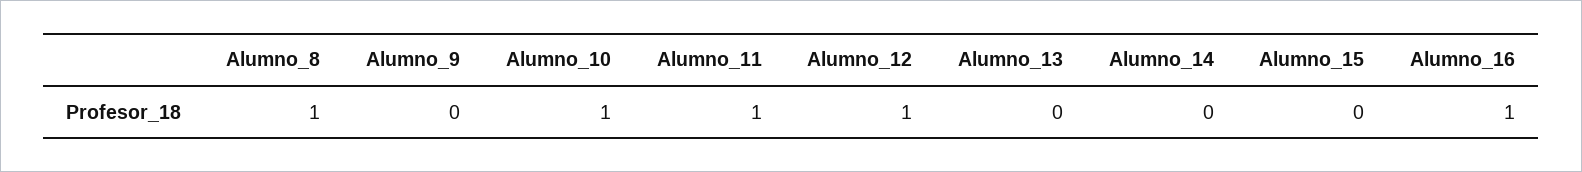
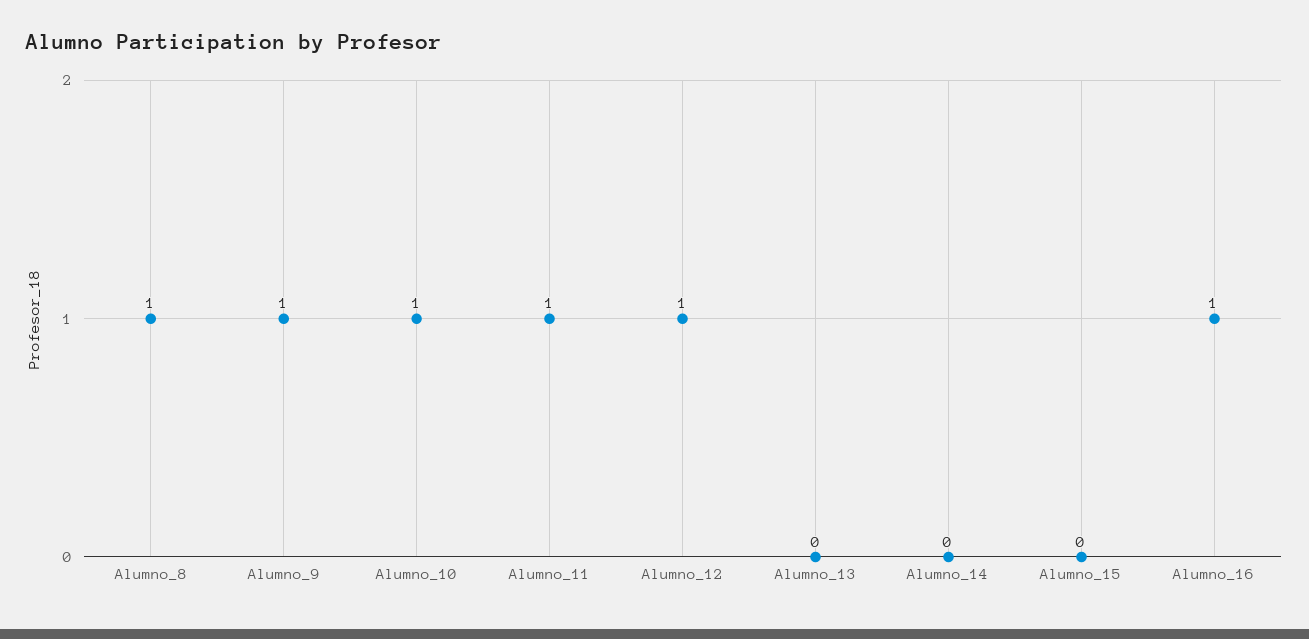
Alumno_9: 0 -> 1

